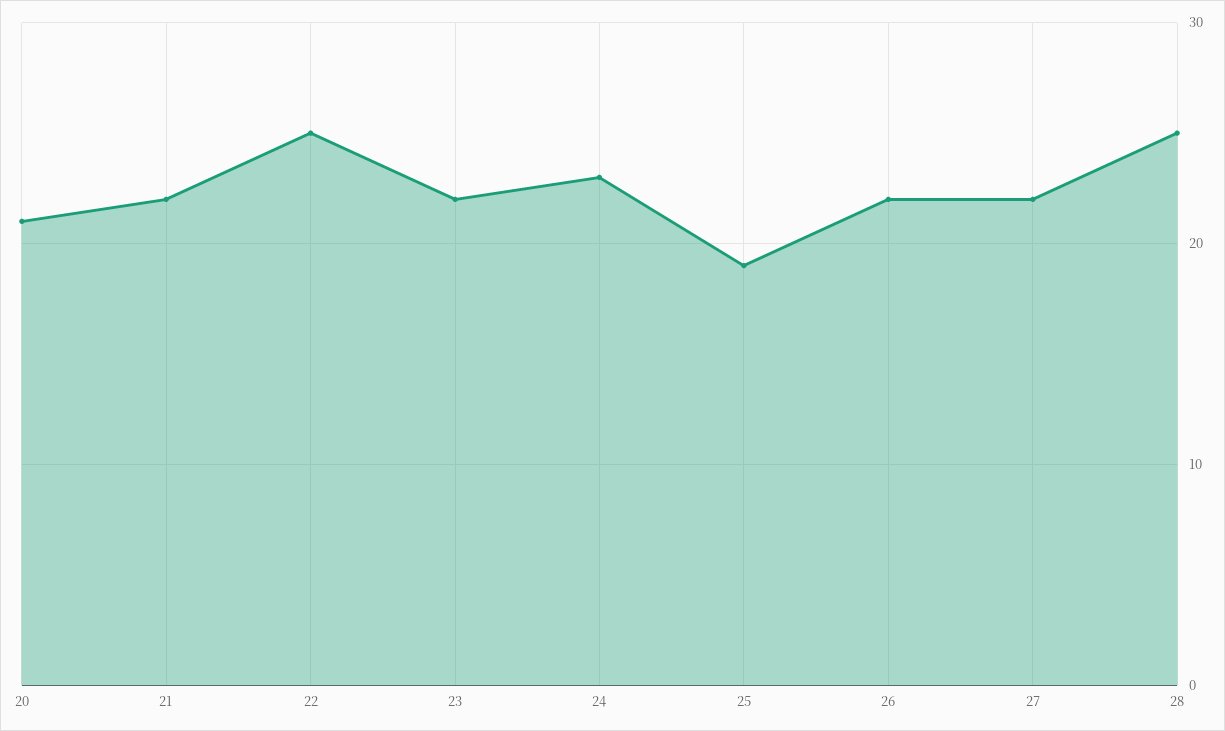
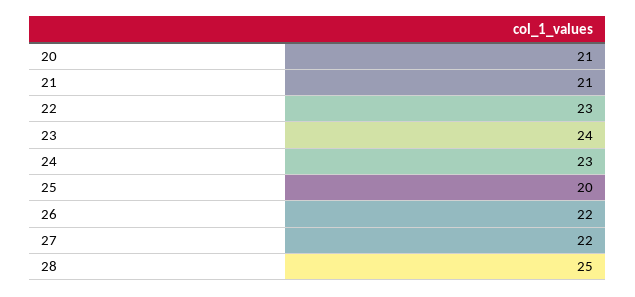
21: 22 -> 21
22: 25 -> 23
23: 22 -> 24
25: 19 -> 20

